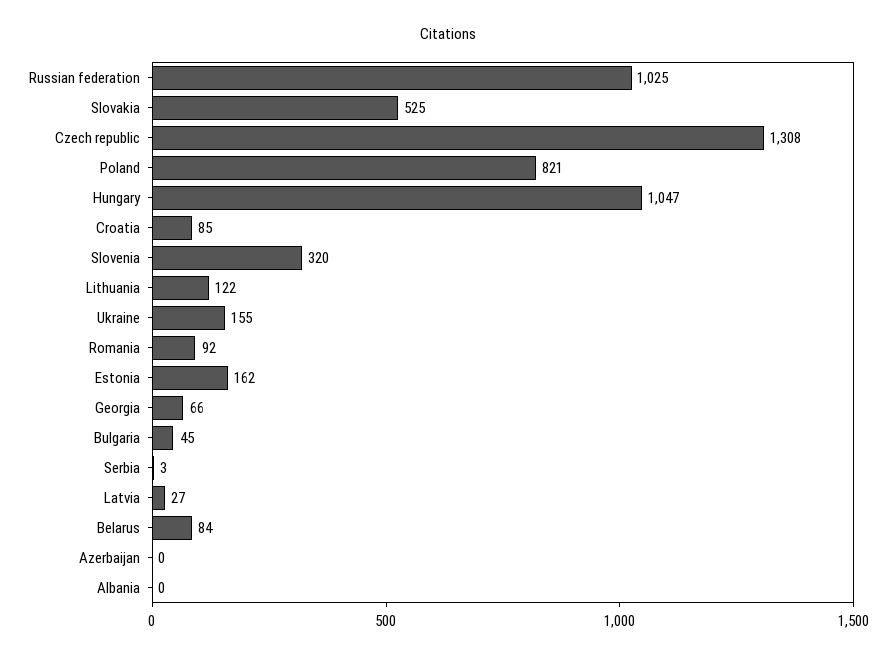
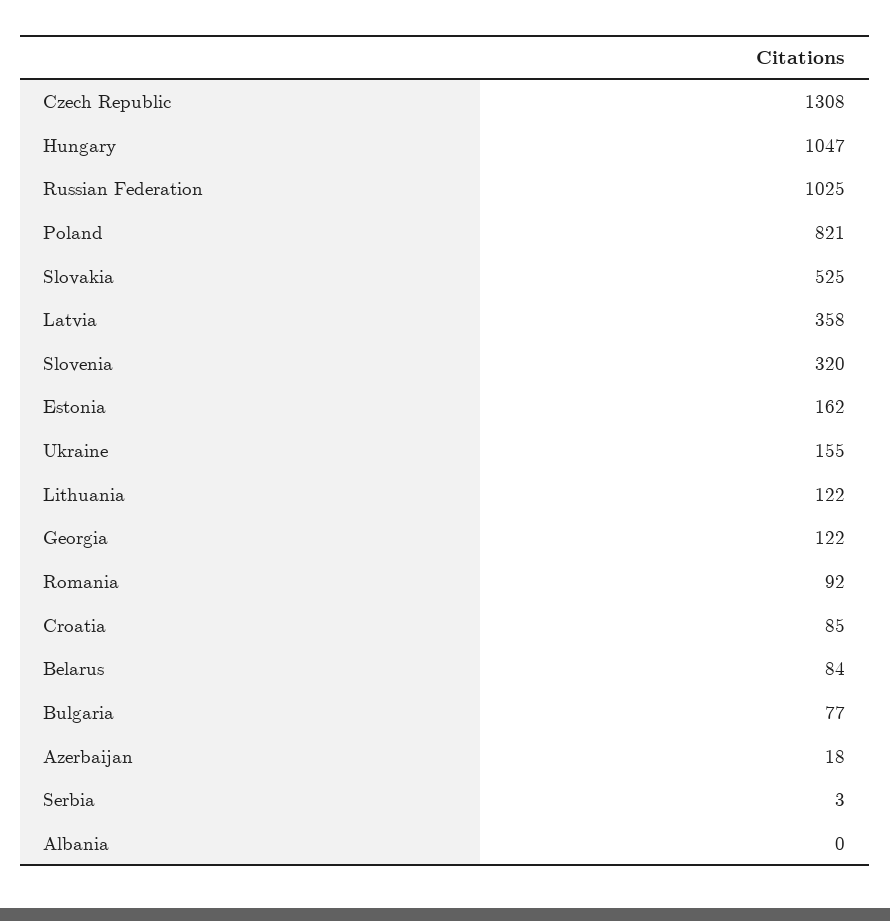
Georgia: 66 -> 122
Bulgaria: 45 -> 77
Latvia: 27 -> 358
Azerbaijan: 0 -> 18

